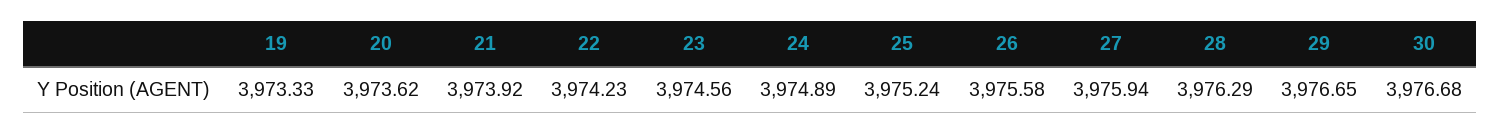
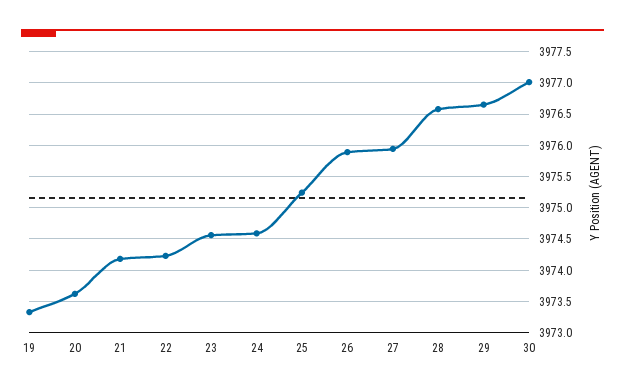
21: 3973.92 -> 3974.2
24: 3974.89 -> 3974.6
26: 3975.58 -> 3975.9
28: 3976.29 -> 3976.6
30: 3976.68 -> 3977

